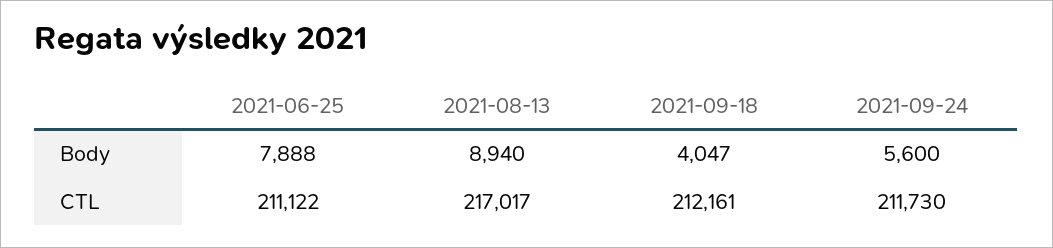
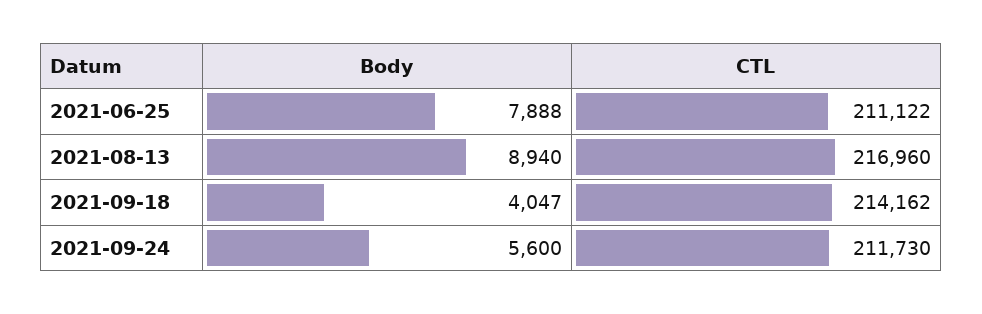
2021-08-13, CTL: 217017 -> 216960
2021-09-18, CTL: 212161 -> 214162

